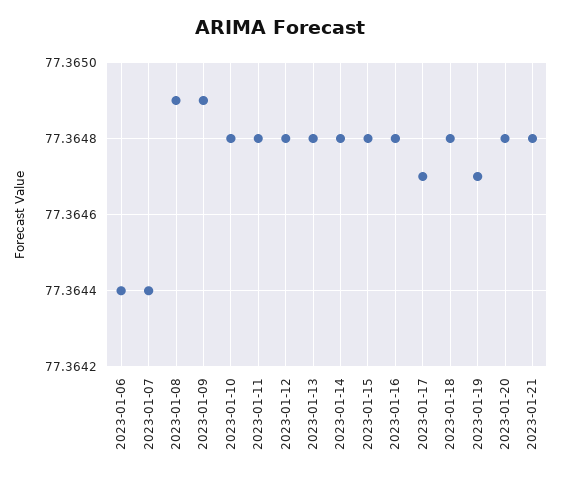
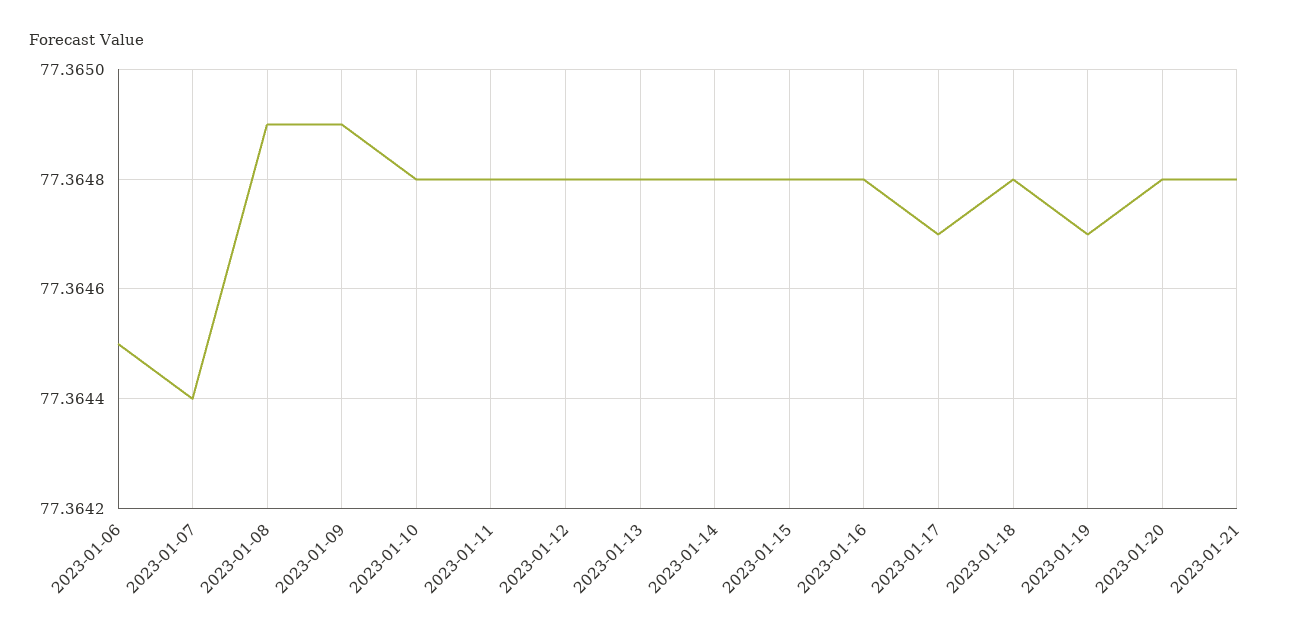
2023-01-06: 77.3644 -> 77.3645

